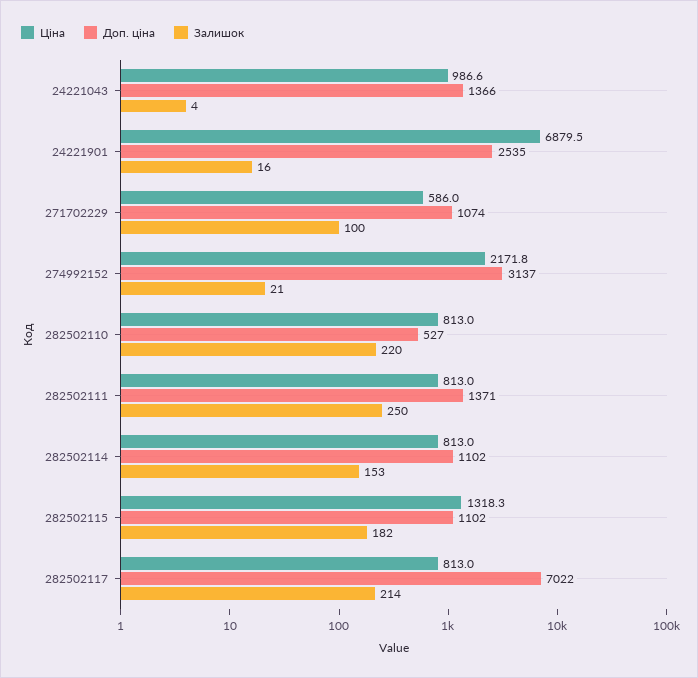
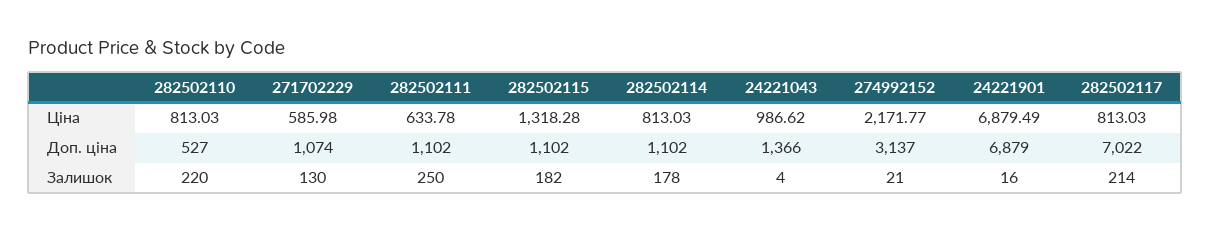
Доп. ціна, 24221901: 2535 -> 6879
Залишок, 271702229: 100 -> 130
Ціна, 282502111: 813 -> 633.78
Доп. ціна, 282502111: 1371 -> 1102
Залишок, 282502114: 153 -> 178

